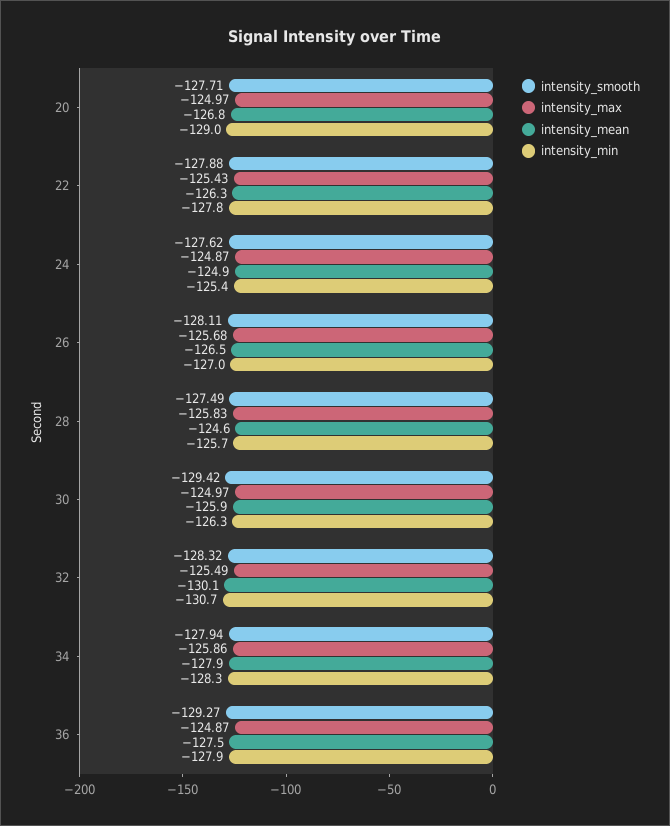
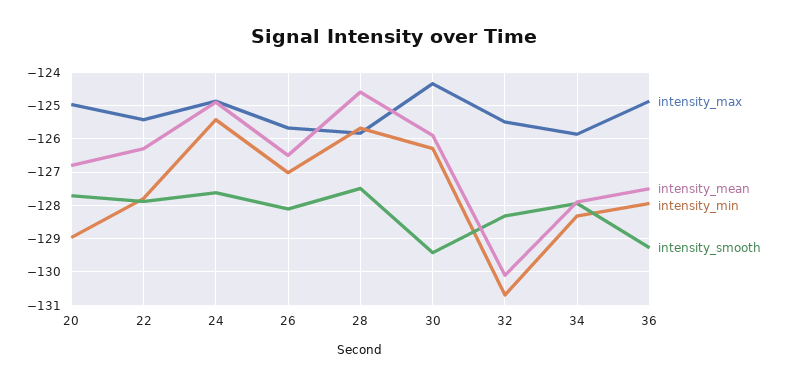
intensity_max, 30: -124.97 -> -124.4

